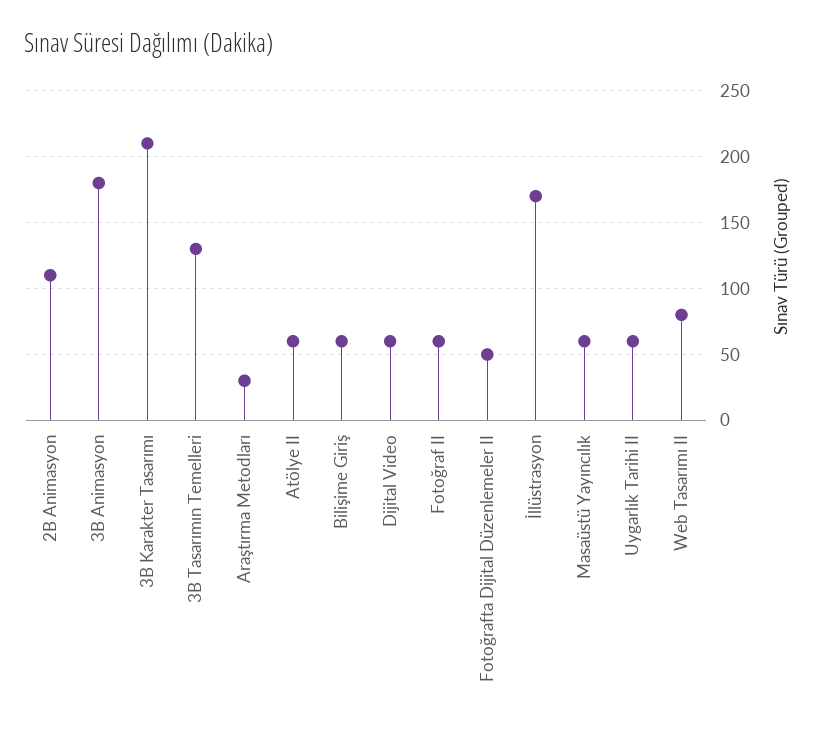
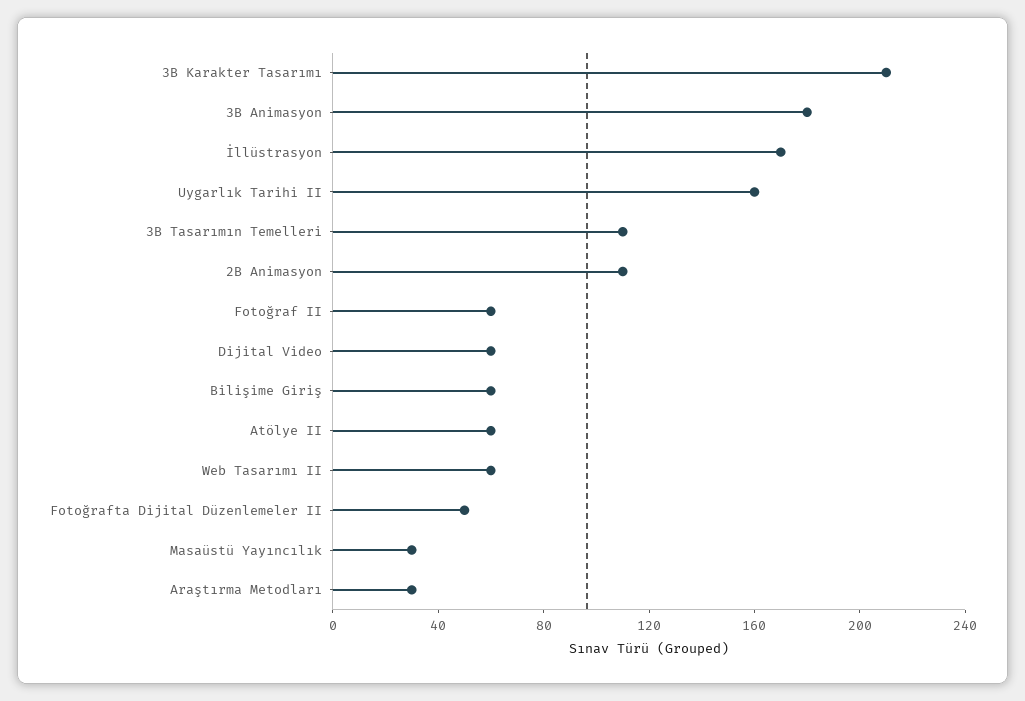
3B Tasarımın Temelleri: 130 -> 110
Masaüstü Yayıncılık: 60 -> 30
Uygarlık Tarihi II: 60 -> 160
Web Tasarımı II: 80 -> 60

